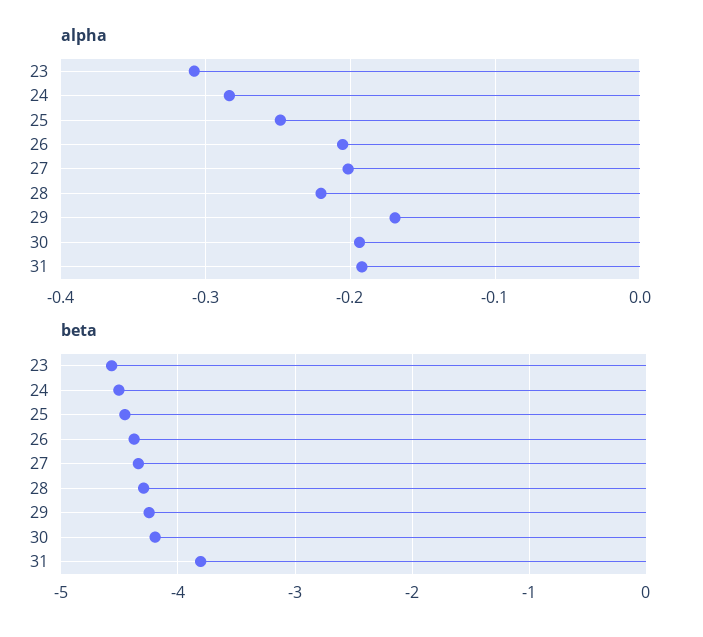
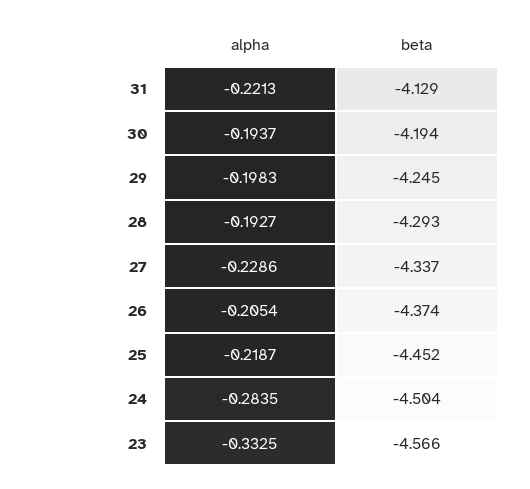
alpha, 23: -0.31 -> -0.3325
alpha, 25: -0.25 -> -0.2187
alpha, 27: -0.2 -> -0.2286
alpha, 28: -0.22 -> -0.1927
alpha, 29: -0.17 -> -0.1983
alpha, 31: -0.19 -> -0.2213
beta, 31: -3.8 -> -4.129

